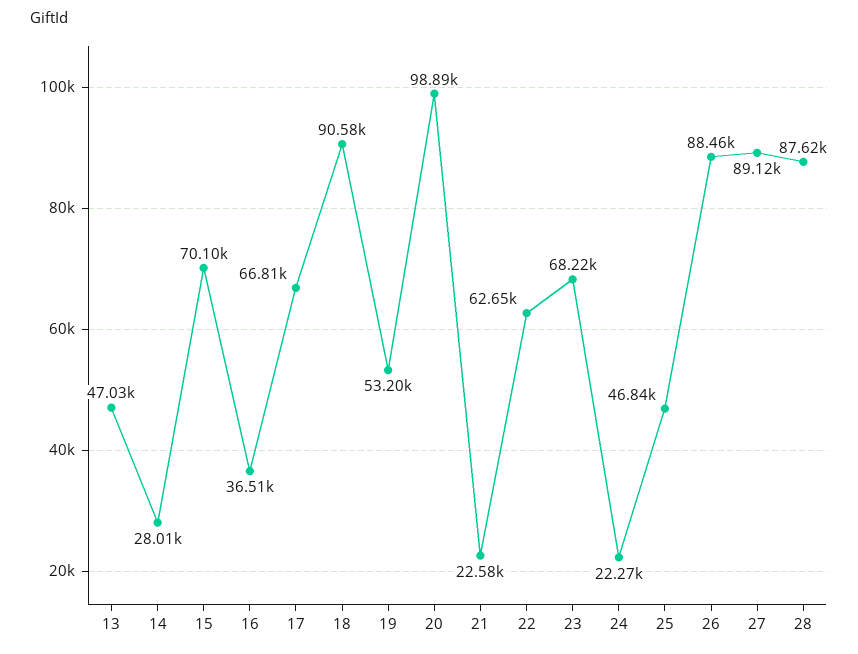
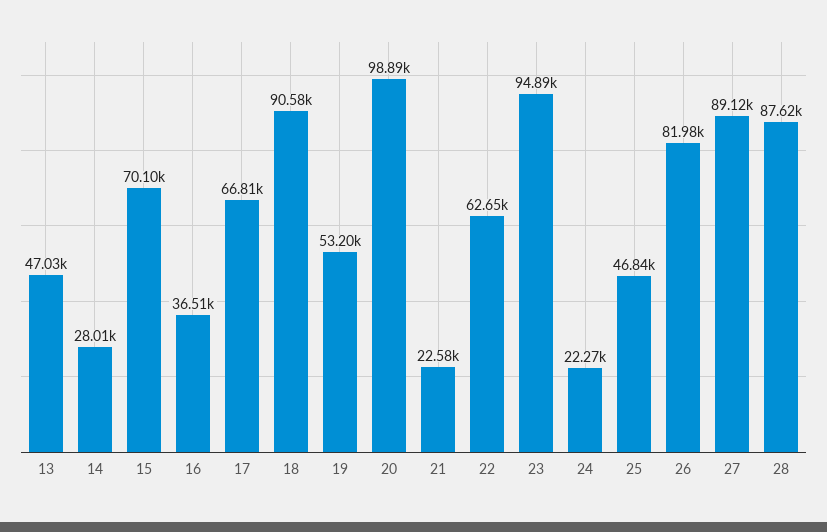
23: 68220 -> 94890
26: 88460 -> 81980

